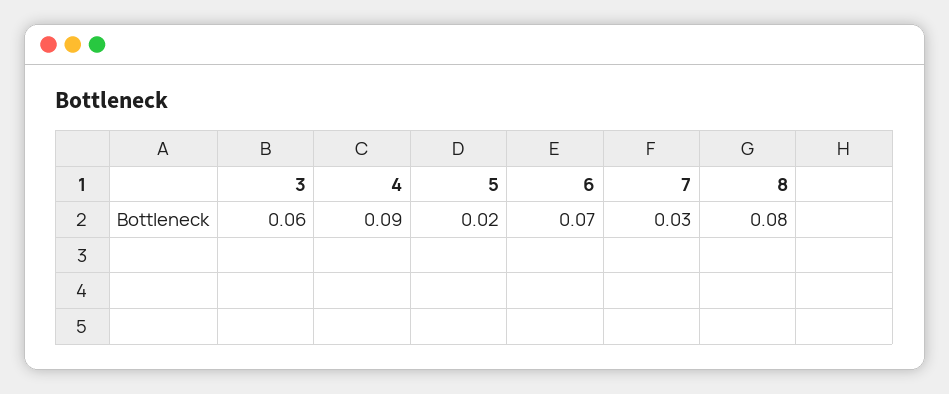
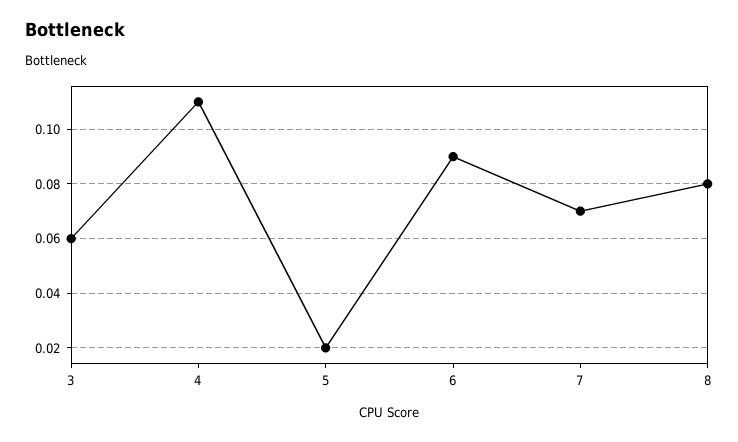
4: 0.09 -> 0.11
6: 0.07 -> 0.09
7: 0.03 -> 0.07

